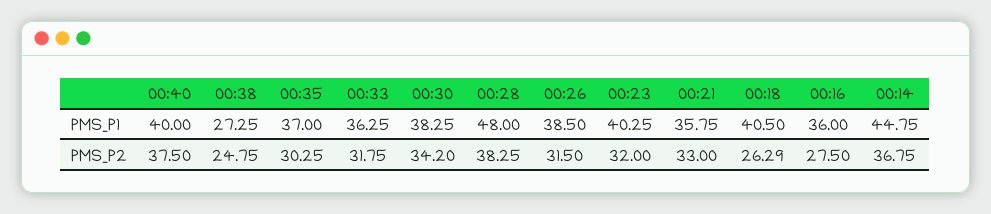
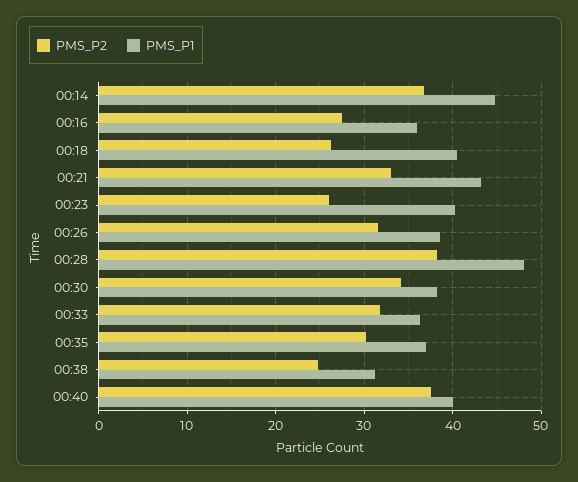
PMS_P1, 00:38: 27.25 -> 31
PMS_P1, 00:21: 35.75 -> 43
PMS_P2, 00:23: 32 -> 26

